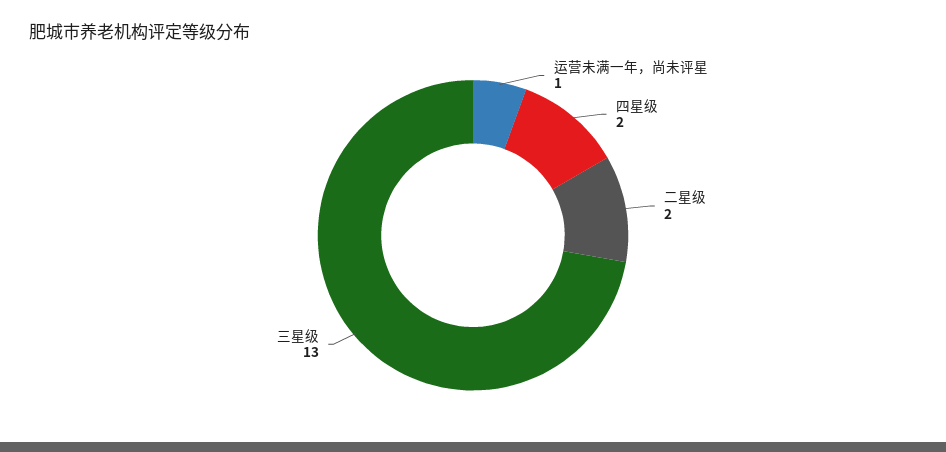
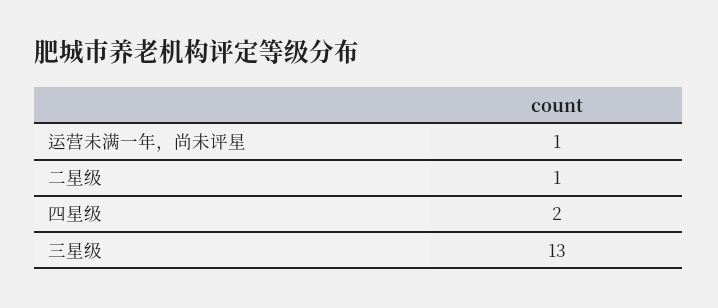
二星级: 2 -> 1

